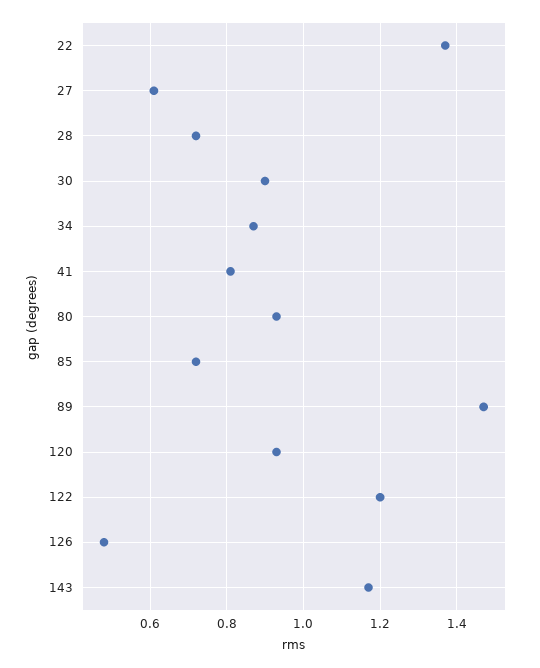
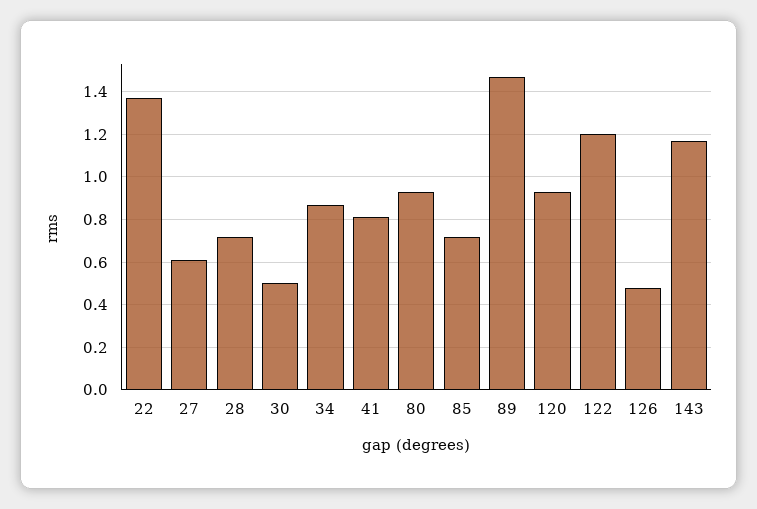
30: 0.9 -> 0.5

